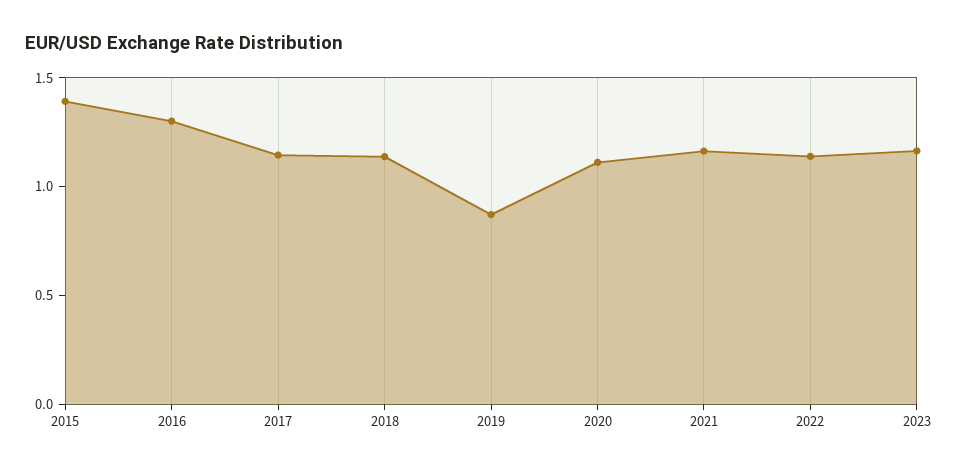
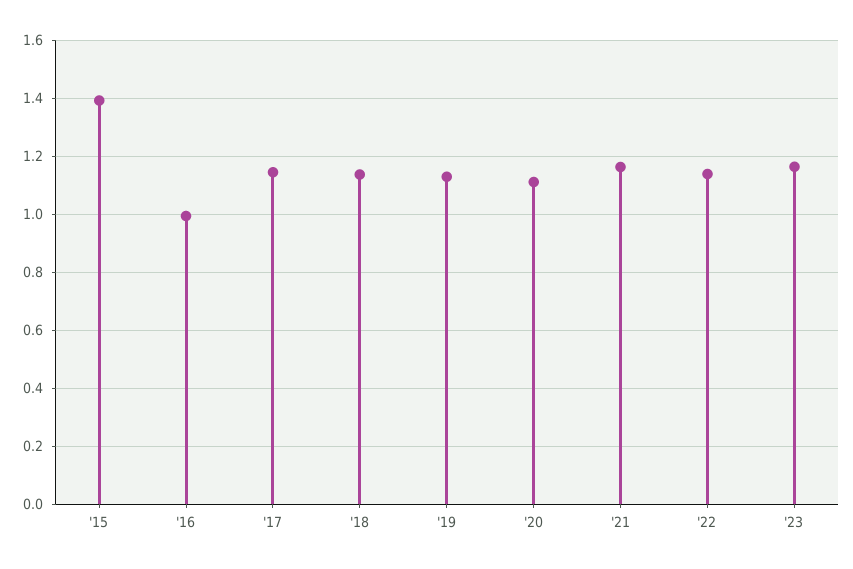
2016: 1.3 -> 1
2019: 0.9 -> 1.125

